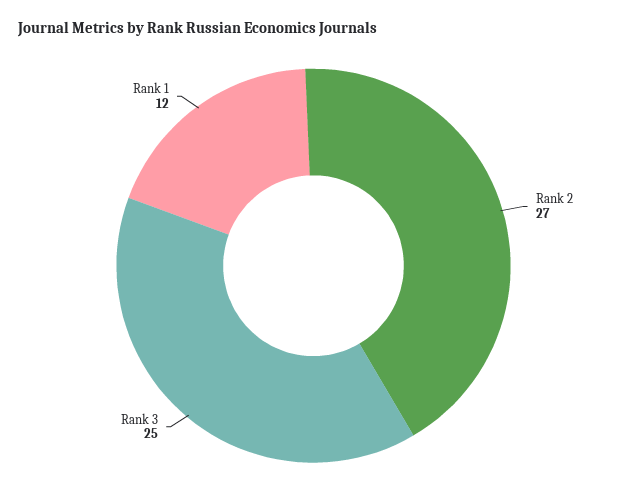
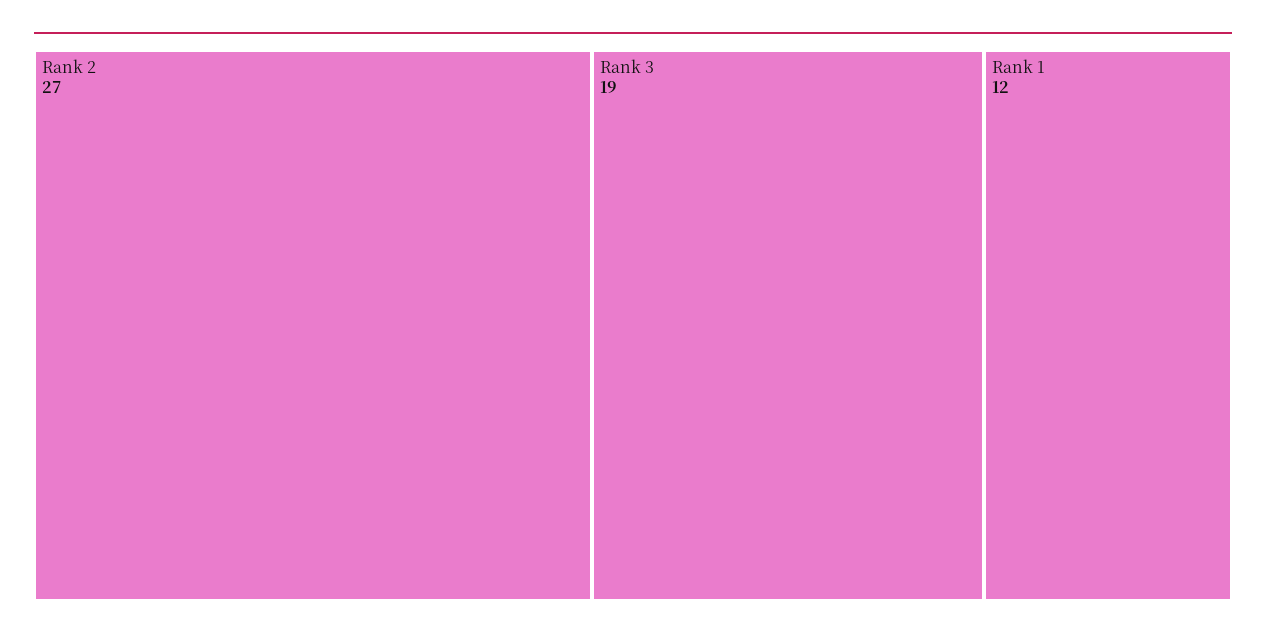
Rank 3: 25 -> 19

